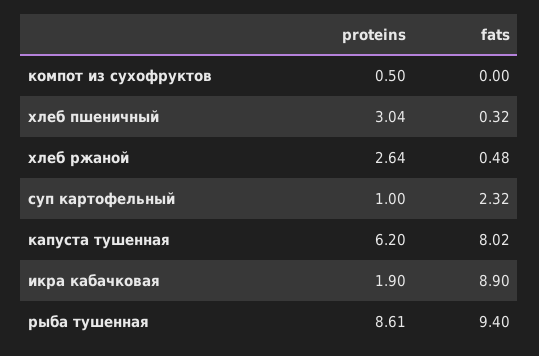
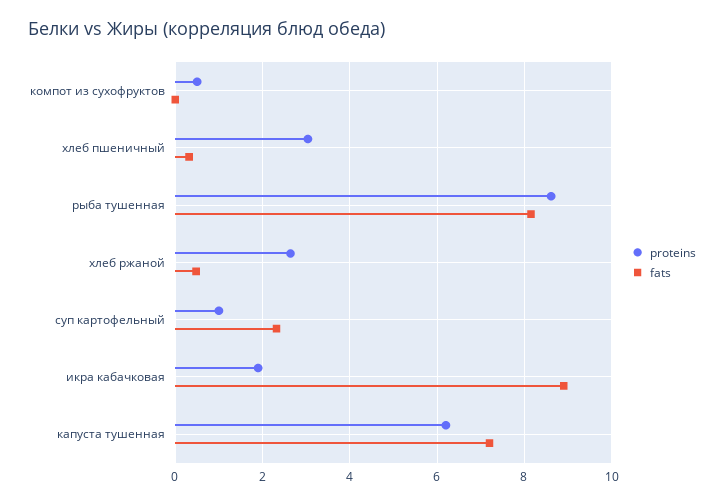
fats, капуста тушенная: 8.02 -> 7.2
fats, рыба тушенная: 9.4 -> 8.2

